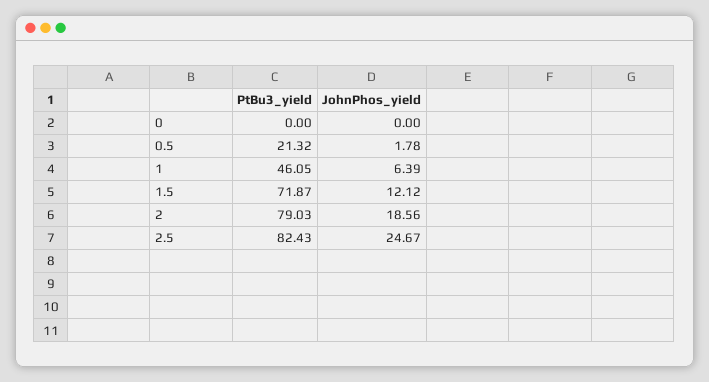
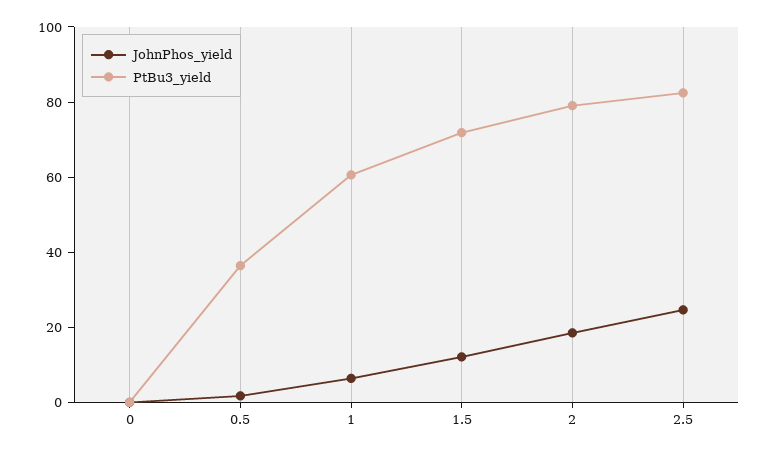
PtBu3_yield, 0.5: 21.32 -> 35
PtBu3_yield, 1: 46.05 -> 60

